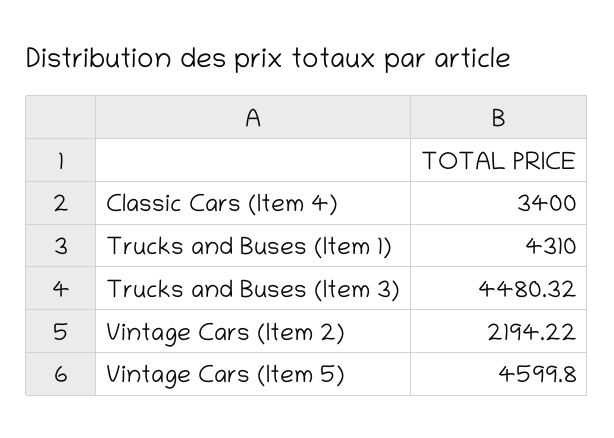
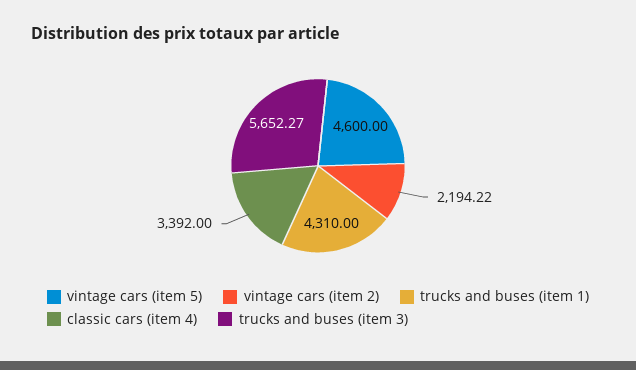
Classic Cars (Item 4): 3400 -> 3392
Trucks and Buses (Item 3): 4480.32 -> 5652.27
Vintage Cars (Item 5): 4599.8 -> 4600

